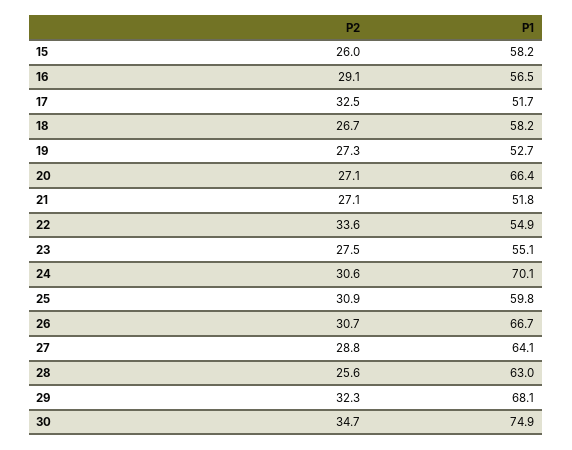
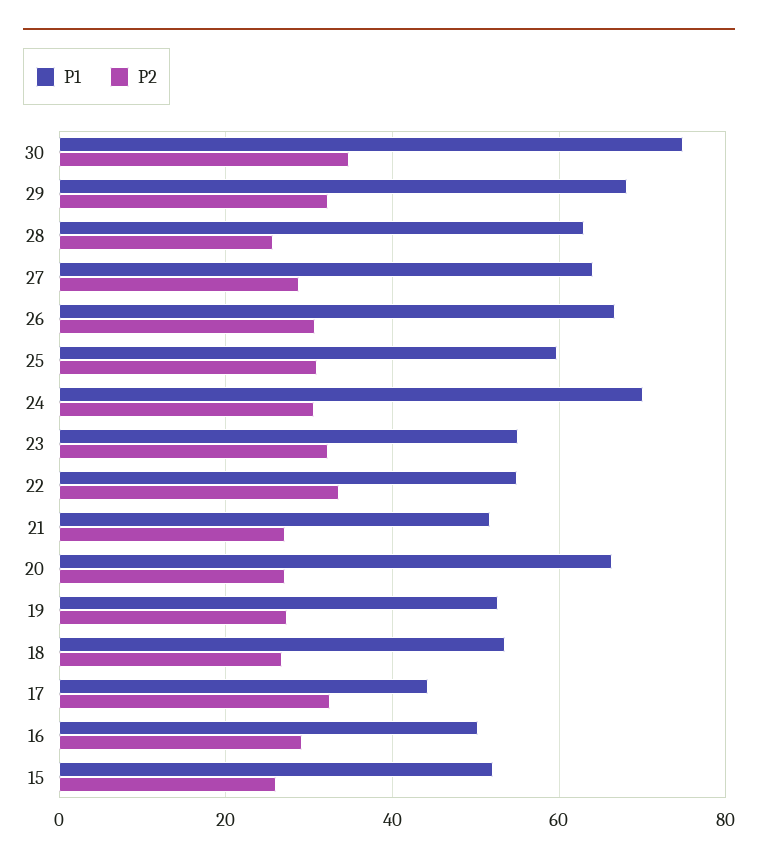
P1, 15: 58.2 -> 52
P1, 16: 56.5 -> 50
P1, 17: 51.7 -> 44
P1, 18: 58.2 -> 54
P2, 23: 27.5 -> 32

